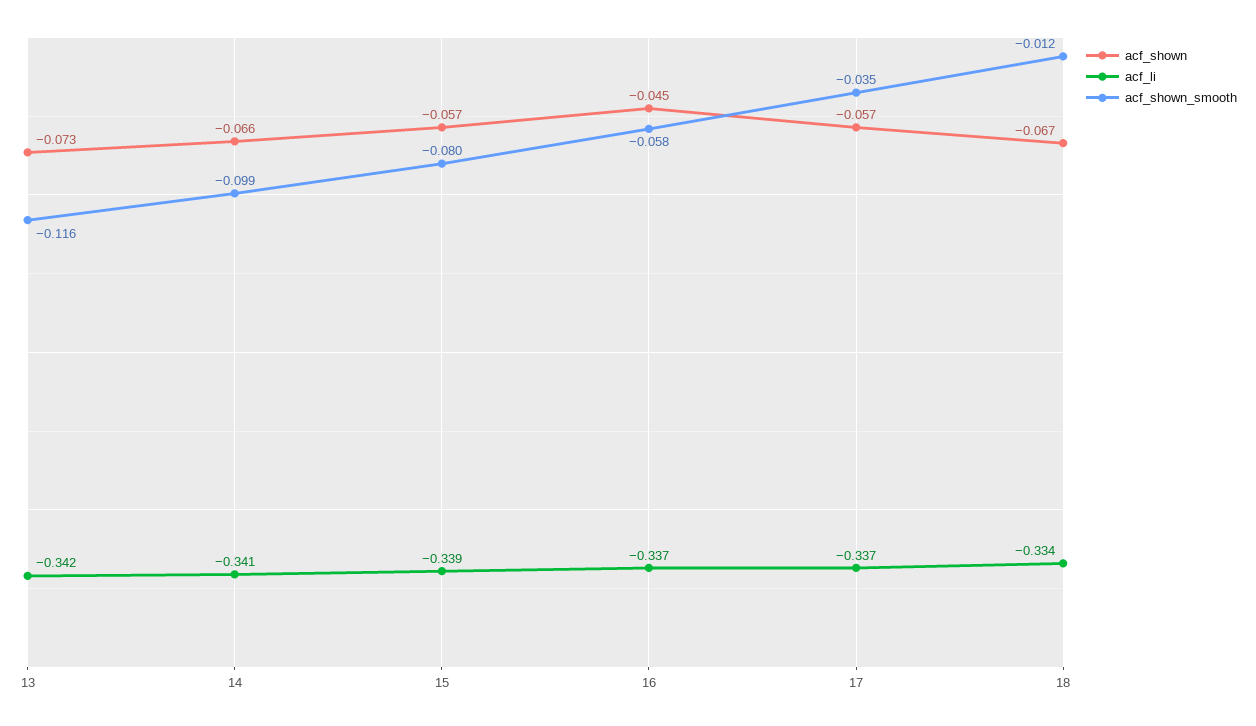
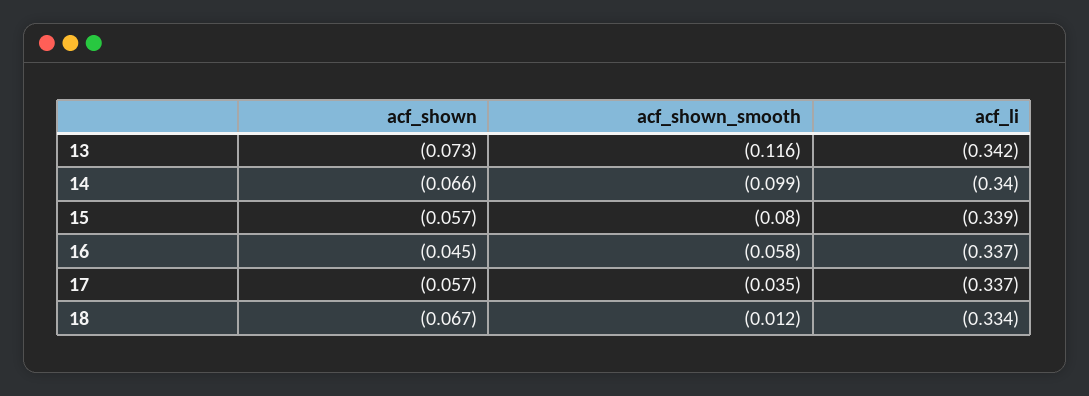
acf_li, 14: -0.341 -> -0.34

